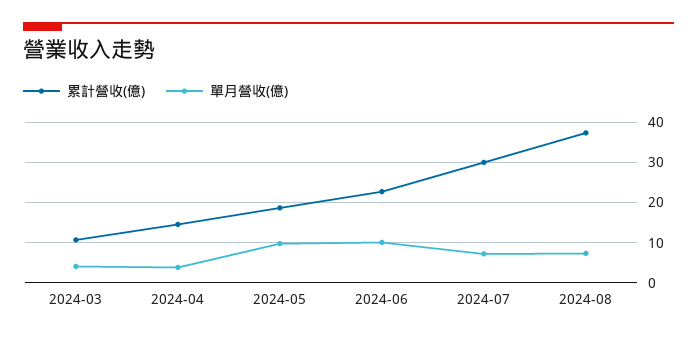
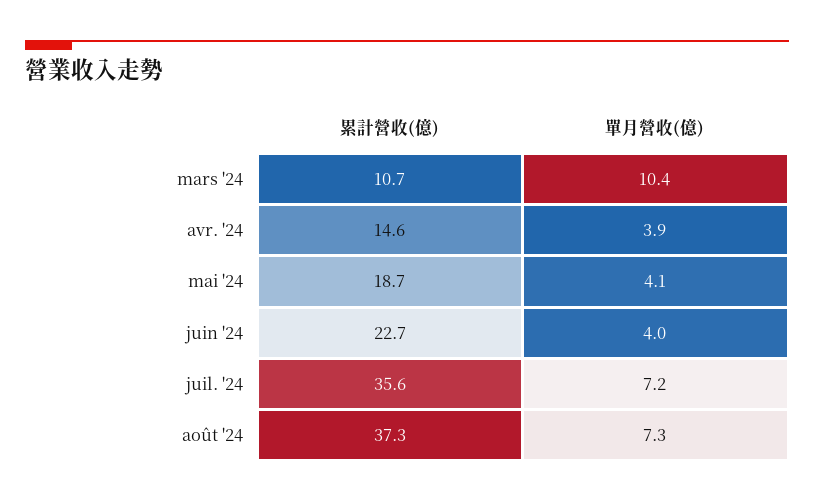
單月營收(億), 2024-03: 4 -> 10.4
單月營收(億), 2024-05: 10 -> 4.1
單月營收(億), 2024-06: 10 -> 4
累計營收(億), 2024-07: 30 -> 35.6

